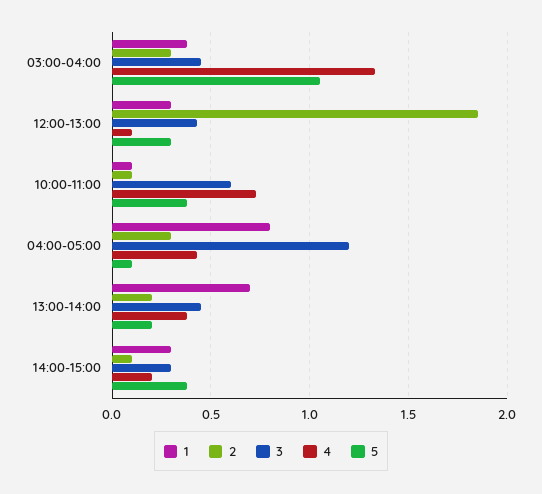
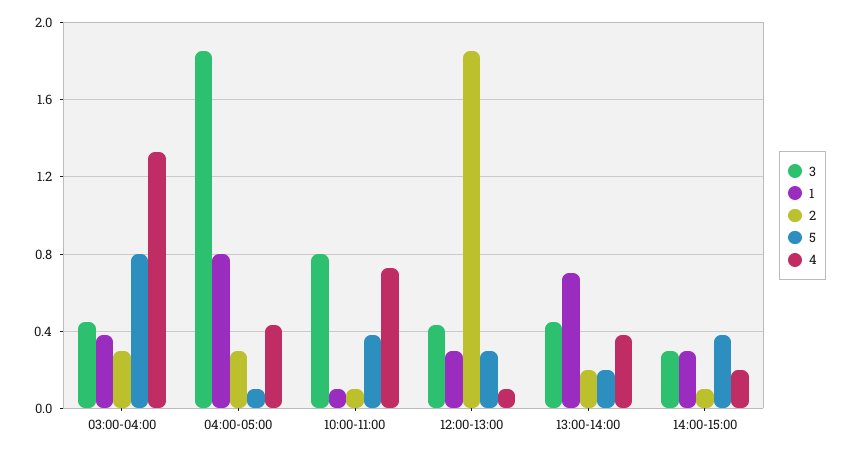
5, 03:00-04:00: 1.05 -> 0.8
3, 10:00-11:00: 0.6 -> 0.8
3, 04:00-05:00: 1.2 -> 1.85

